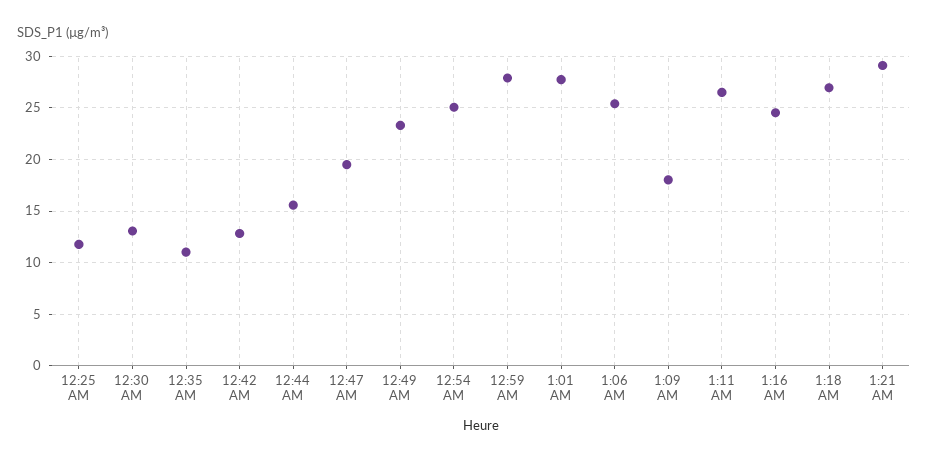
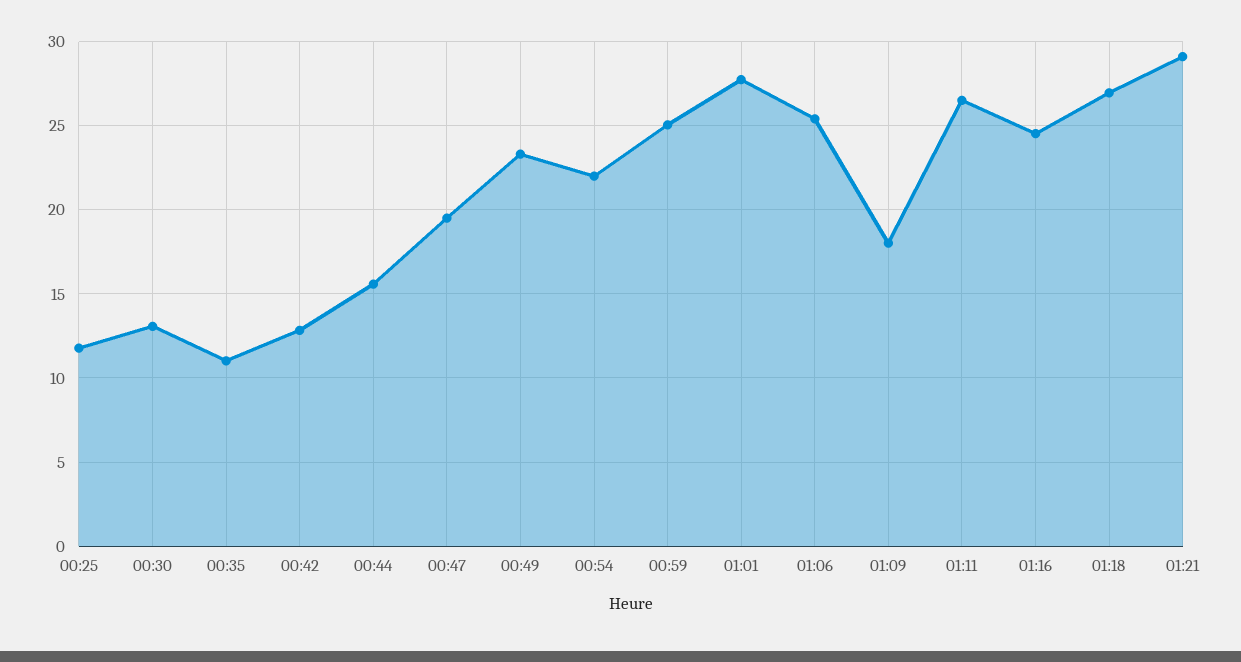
12:54 AM: 25 -> 22
12:59 AM: 28 -> 25

